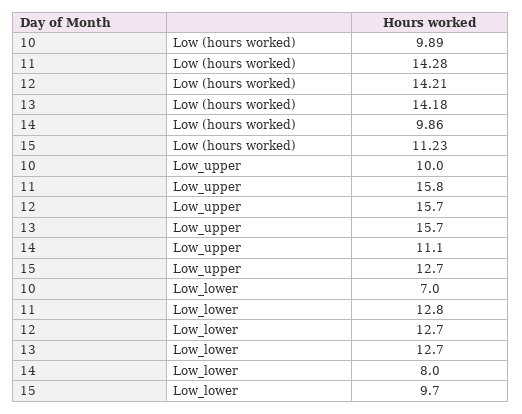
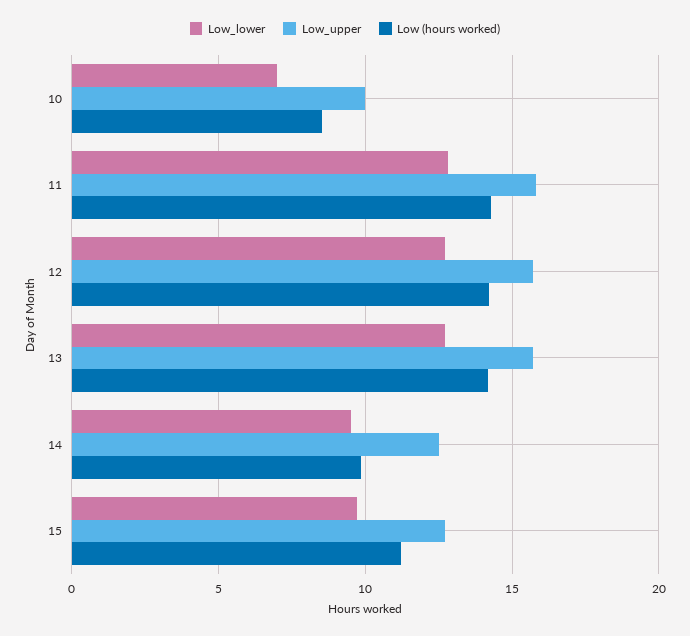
Low (hours worked), 10: 9.89 -> 8.5
Low_upper, 14: 11.1 -> 12.5
Low_lower, 14: 8 -> 9.5

